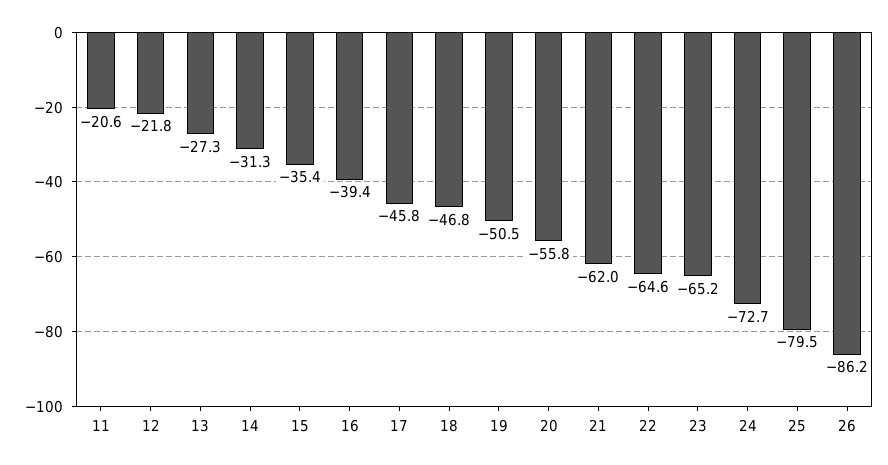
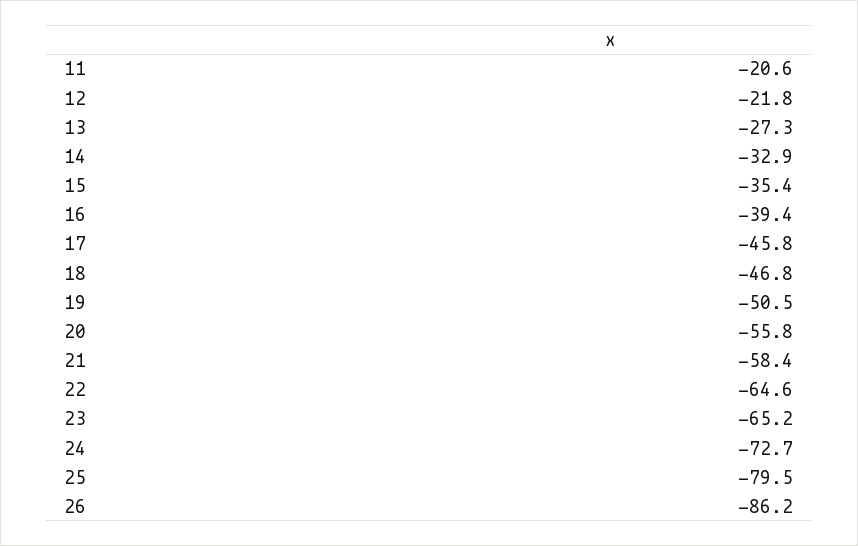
14: -31.3 -> -32.9
21: -62 -> -58.4

